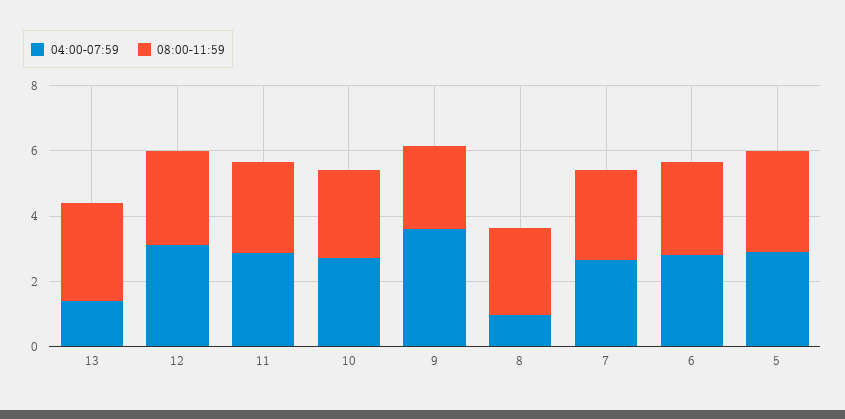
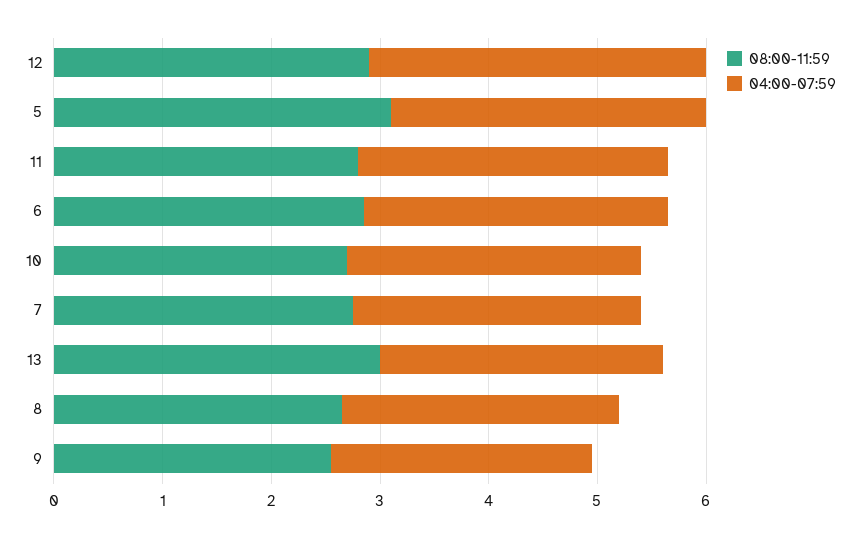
04:00-07:59, 13: 1.5 -> 2.6
04:00-07:59, 9: 3.5 -> 2.4
04:00-07:59, 8: 1 -> 2.6

